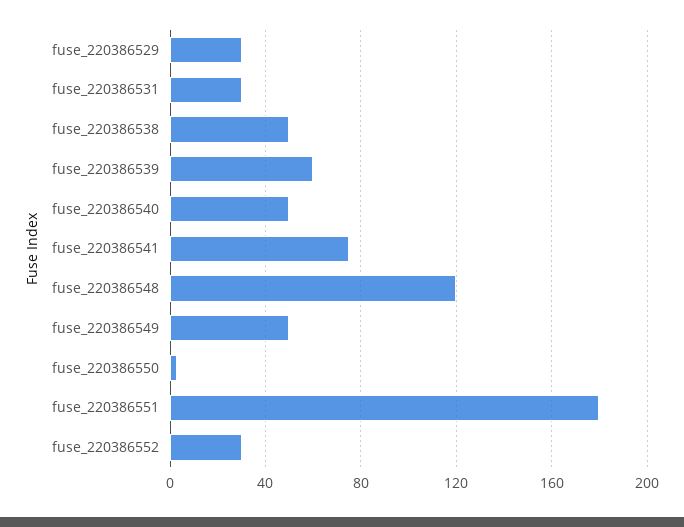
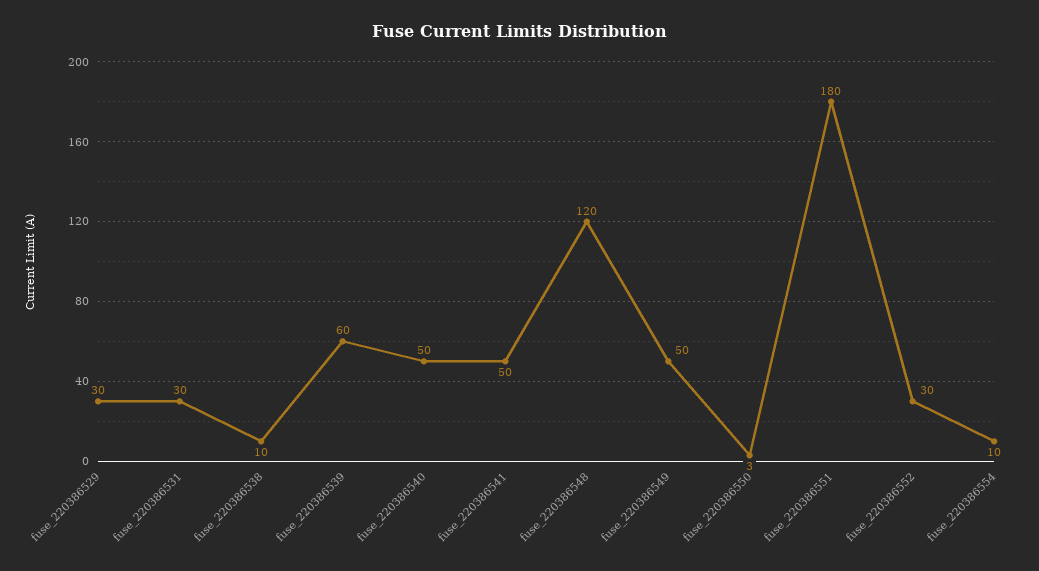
fuse_220386538: 50 -> 10
fuse_220386541: 75 -> 50
fuse_220386554: none -> 10

